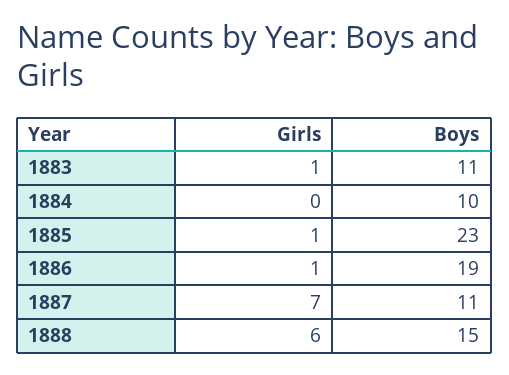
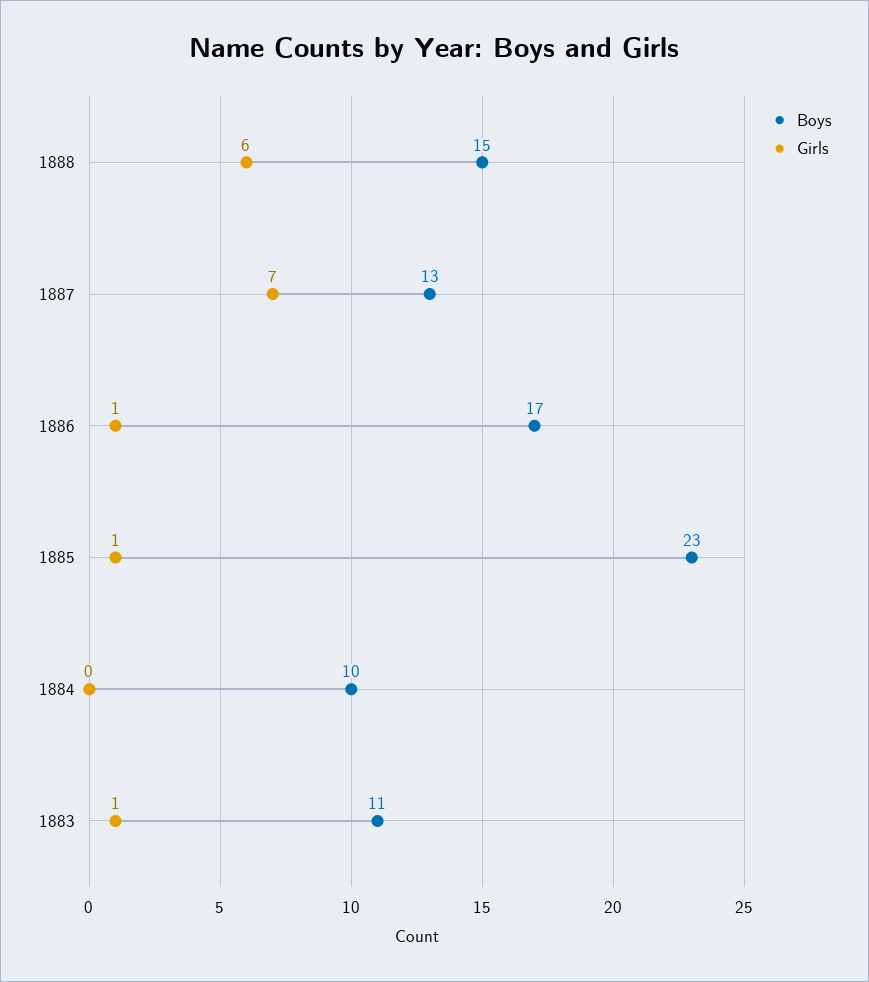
Boys, 1886: 19 -> 17
Boys, 1887: 11 -> 13

